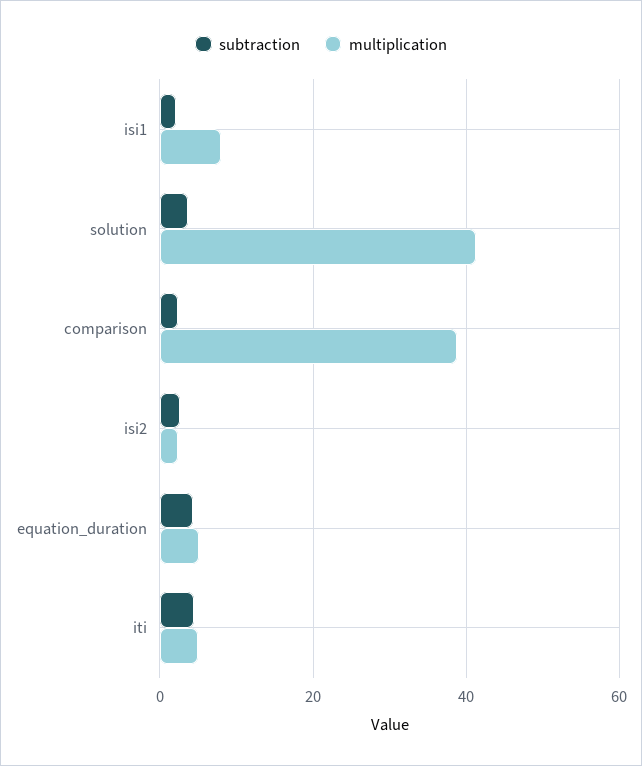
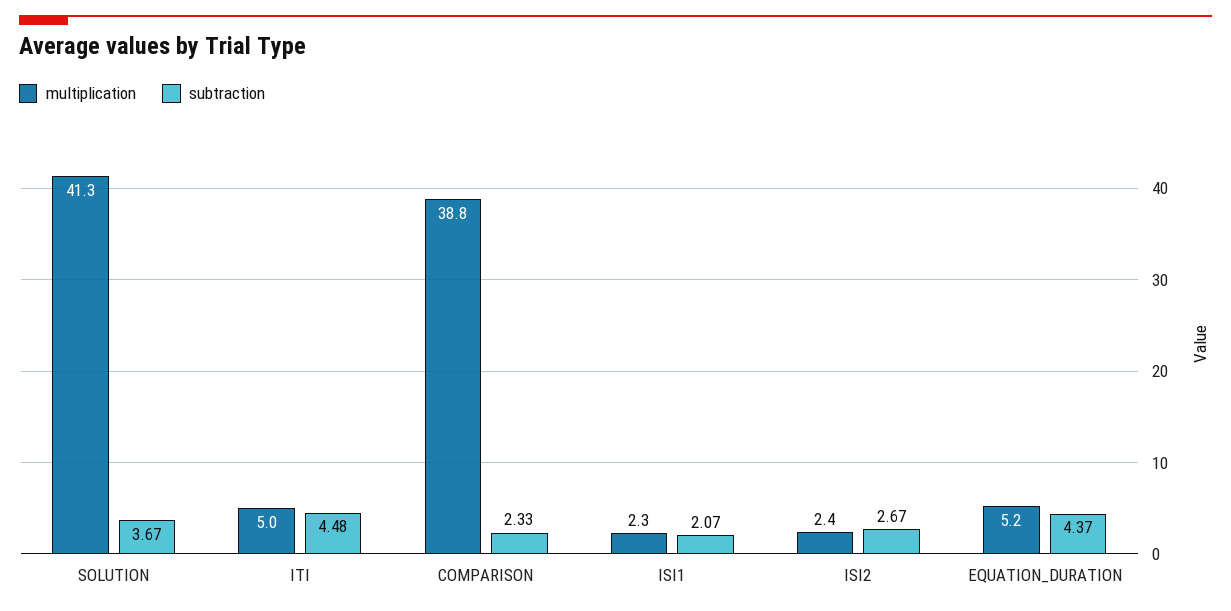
multiplication, isi1: 8 -> 2.3

